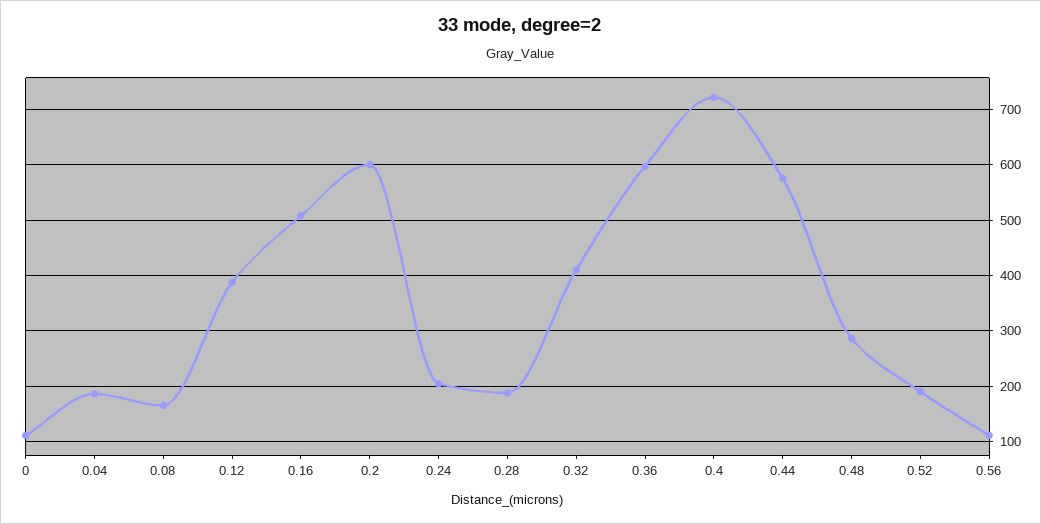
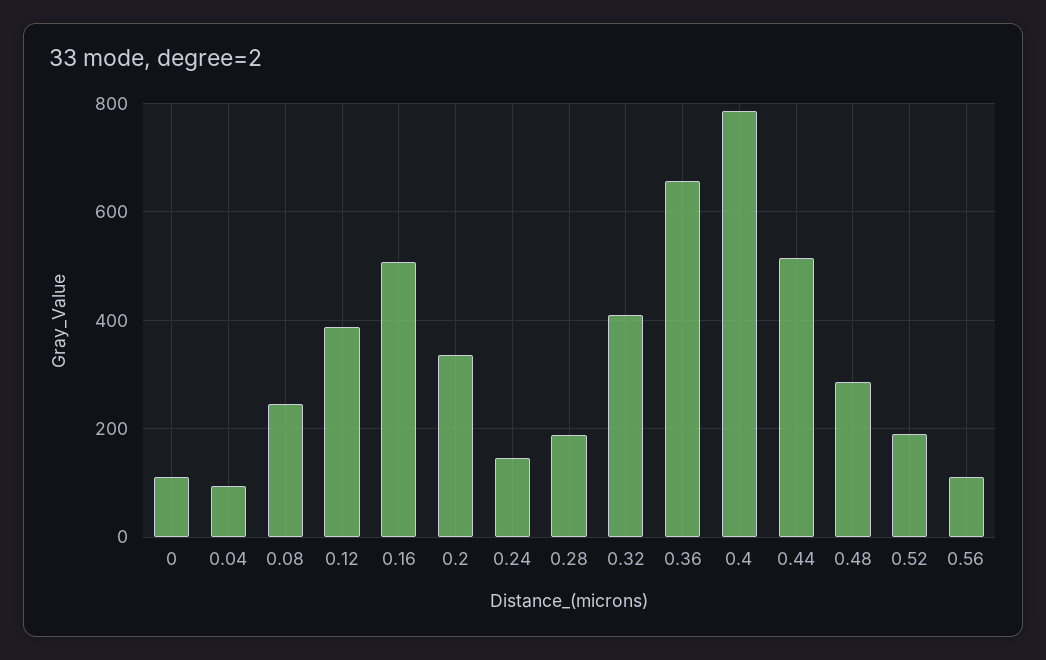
0.04: 180 -> 100
0.08: 160 -> 240
0.2: 600 -> 340
0.24: 200 -> 140
0.36: 600 -> 660
0.4: 720 -> 780
0.44: 580 -> 520

